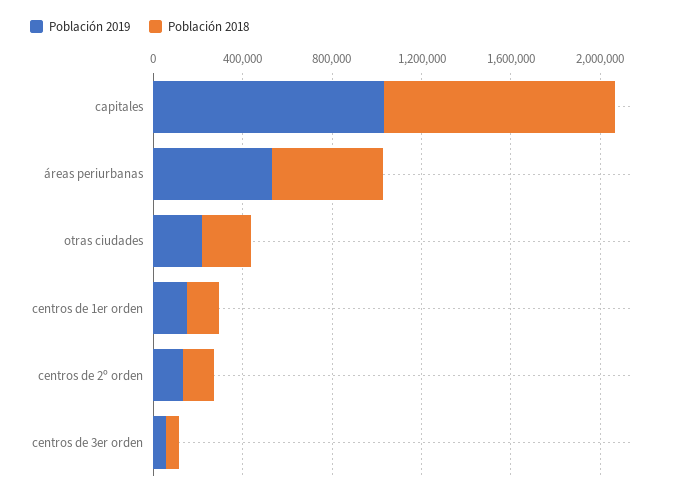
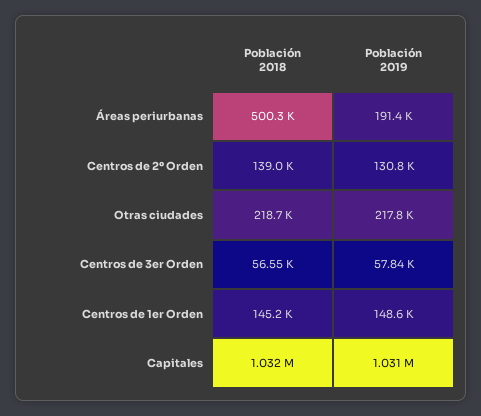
Población 2019, áreas periurbanas: 500000 -> 191400

